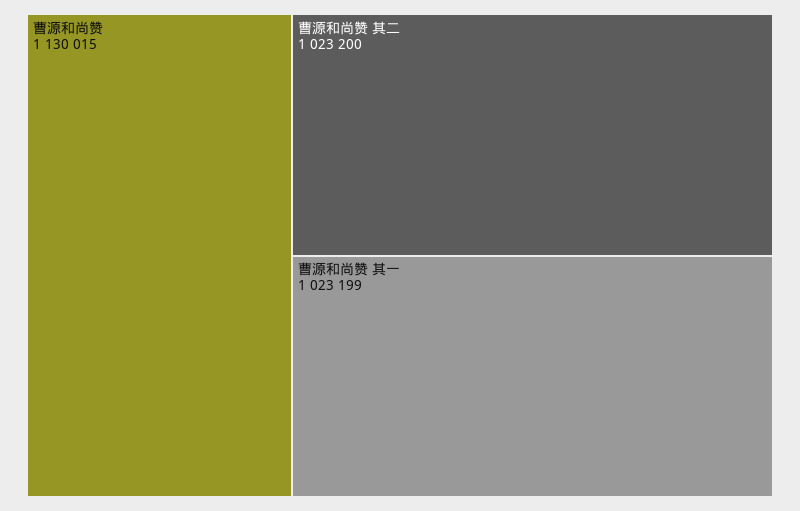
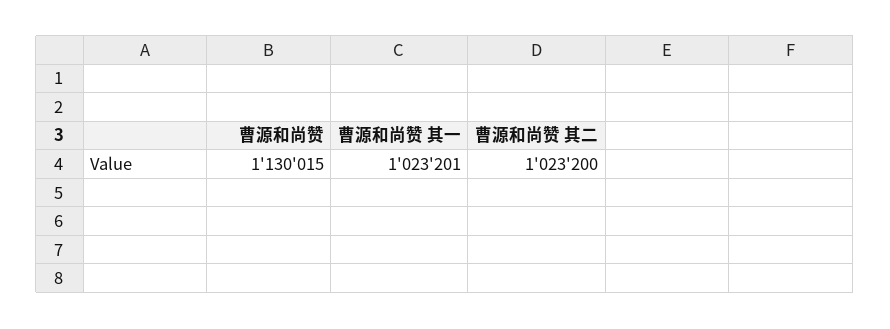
曹源和尚赞 其一: 1023199 -> 1023201

